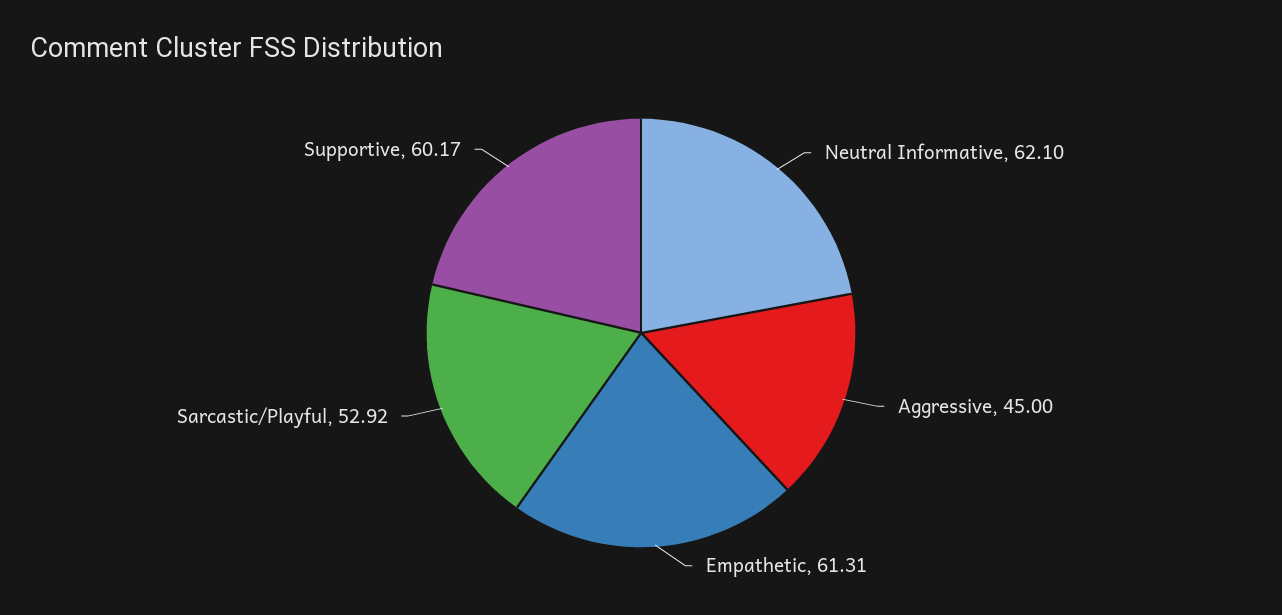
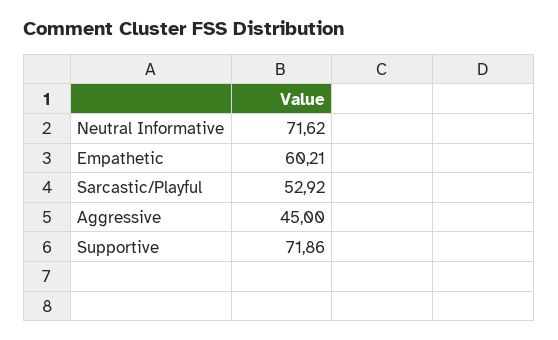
Neutral Informative: 62.1 -> 71.62
Empathetic: 61.31 -> 60.21
Supportive: 60.17 -> 71.86

